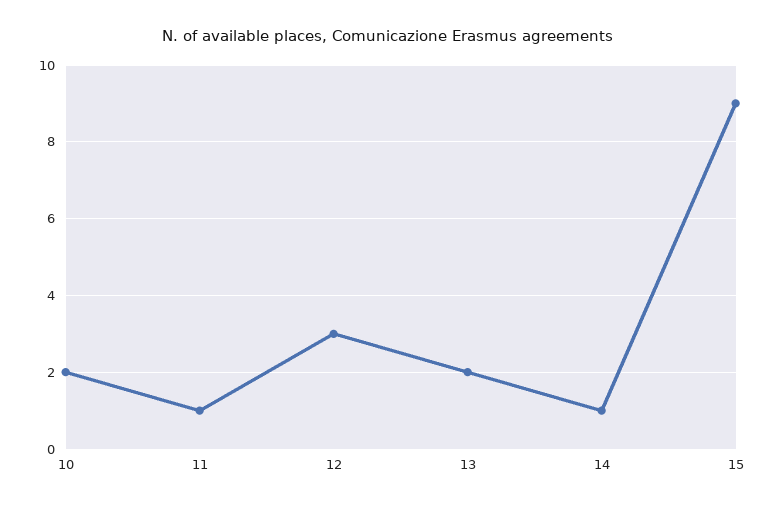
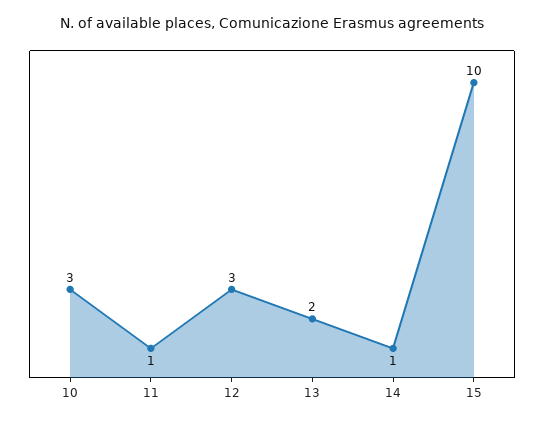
10: 2 -> 3
15: 9 -> 10

